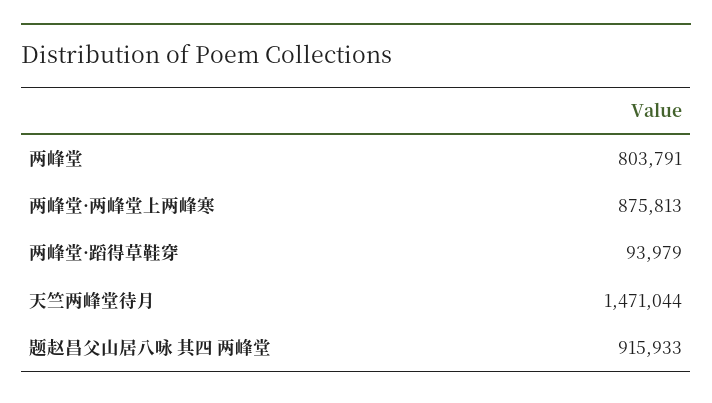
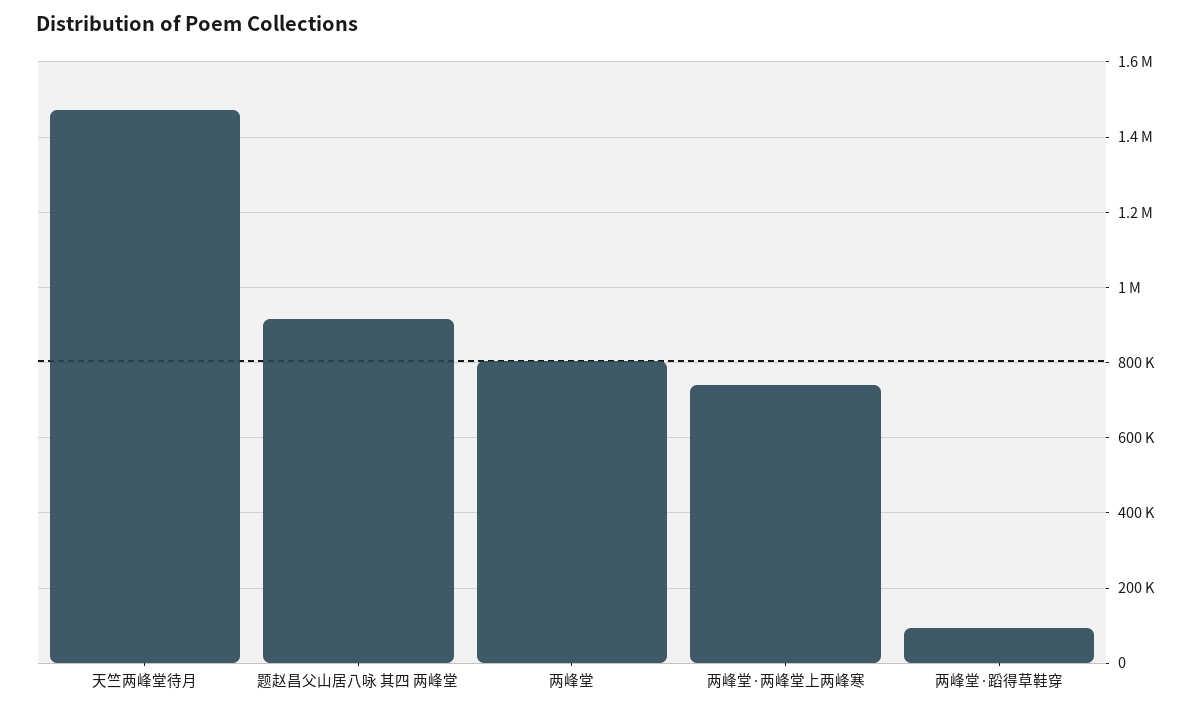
两峰堂·两峰堂上两峰寒: 875813 -> 740000

